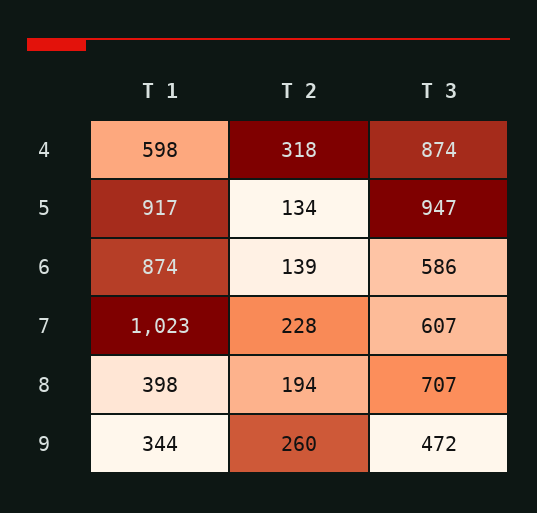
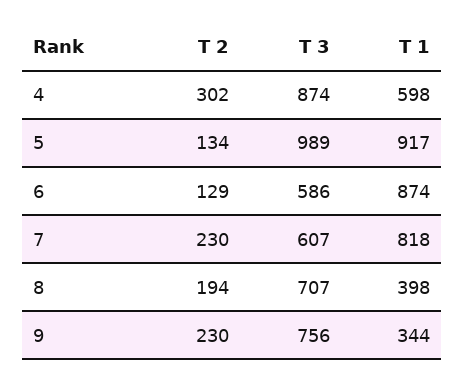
T 2, 4: 318 -> 302
T 3, 5: 947 -> 989
T 2, 6: 139 -> 129
T 1, 7: 1023 -> 818
T 2, 7: 228 -> 230
T 2, 9: 260 -> 230
T 3, 9: 472 -> 756

